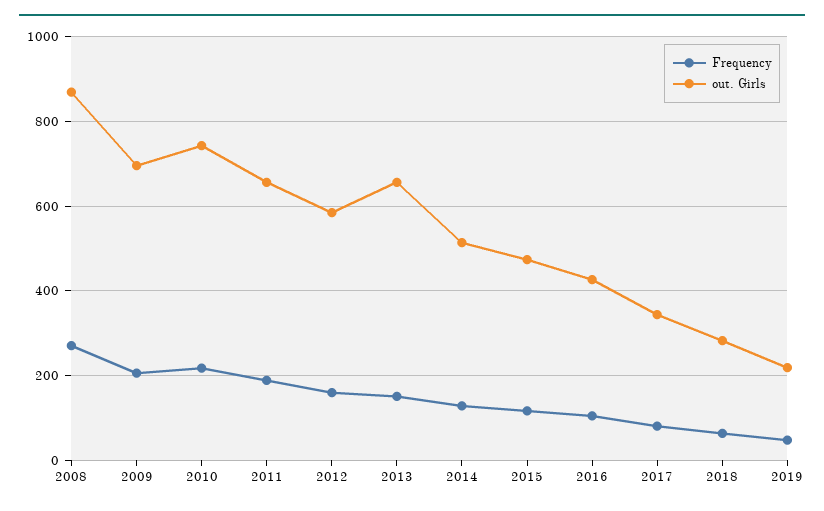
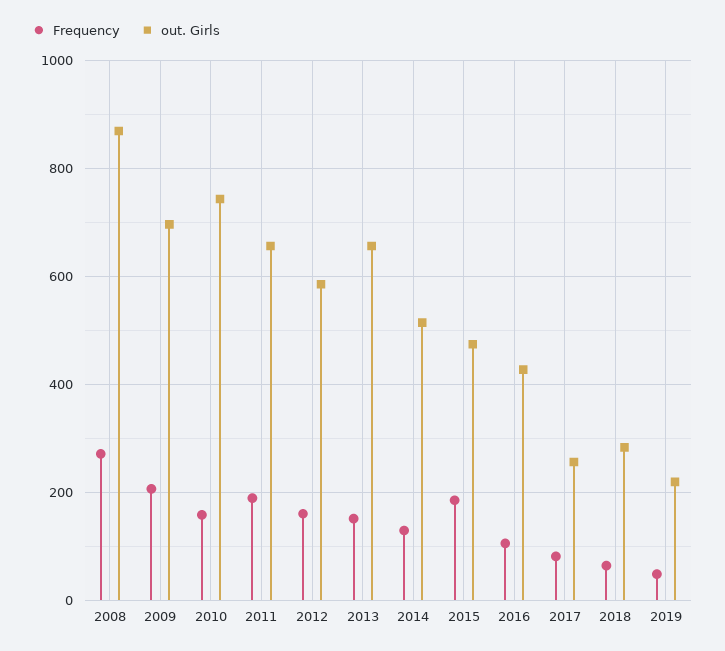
Frequency, 2010: 220 -> 160
Frequency, 2015: 120 -> 180
out. Girls, 2017: 340 -> 260

